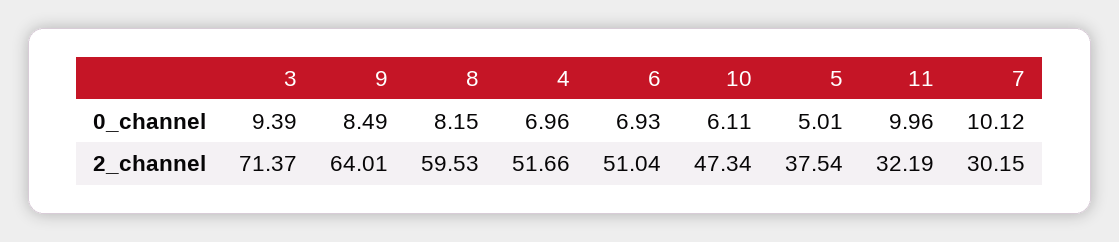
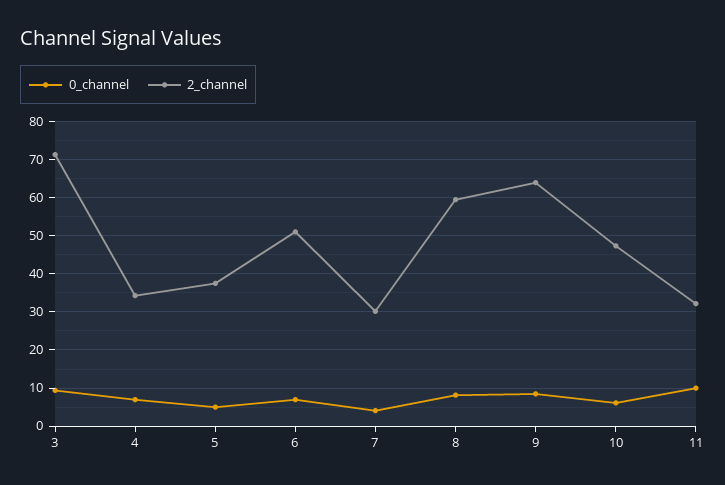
0_channel, 7: 10.12 -> 4
2_channel, 4: 51.66 -> 34

